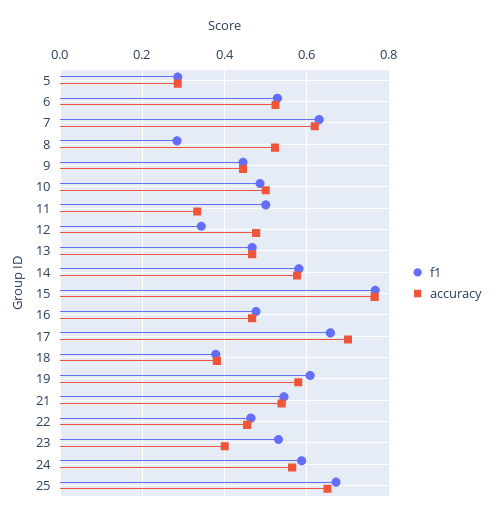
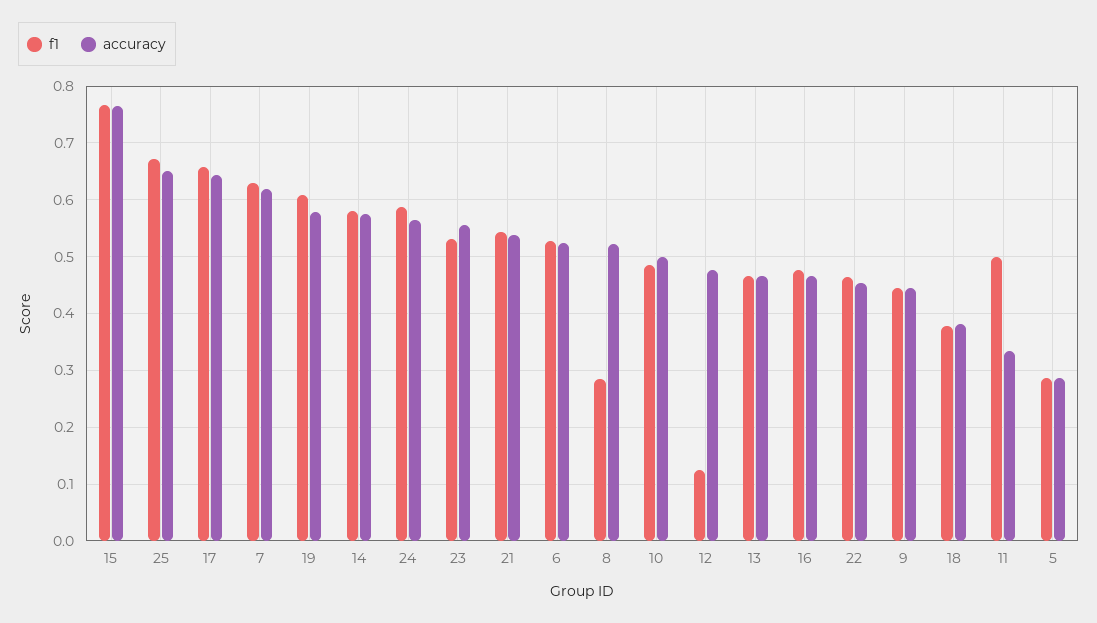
f1, 12: 0.34 -> 0.12
accuracy, 17: 0.7 -> 0.64
accuracy, 23: 0.4 -> 0.56

